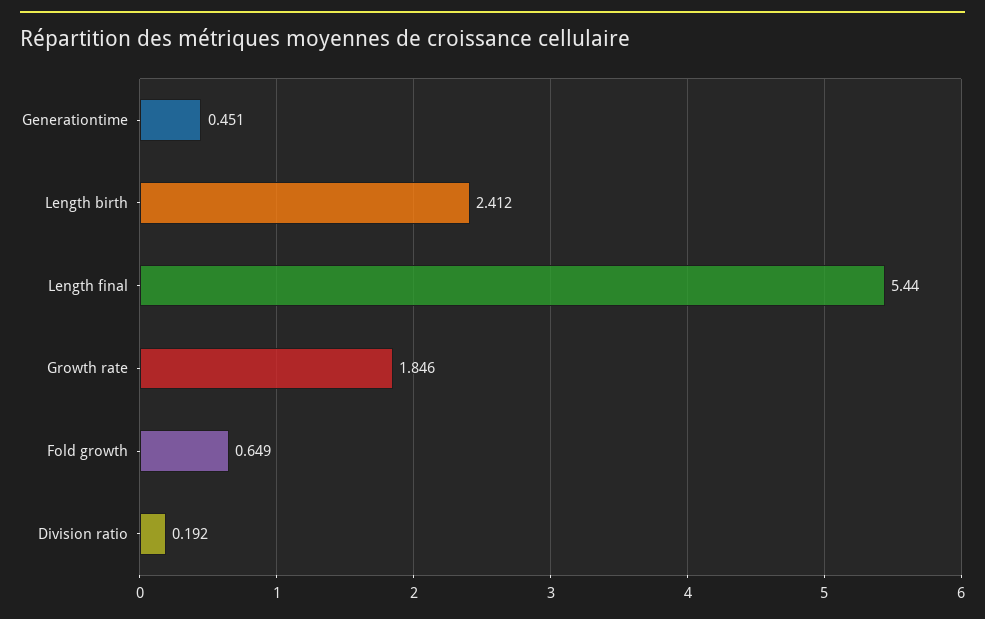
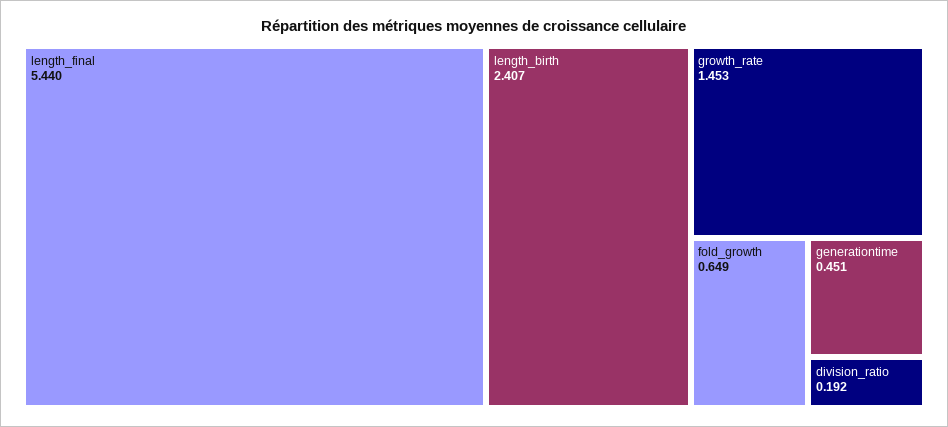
Length birth: 2.412 -> 2.407
Growth rate: 1.846 -> 1.453

